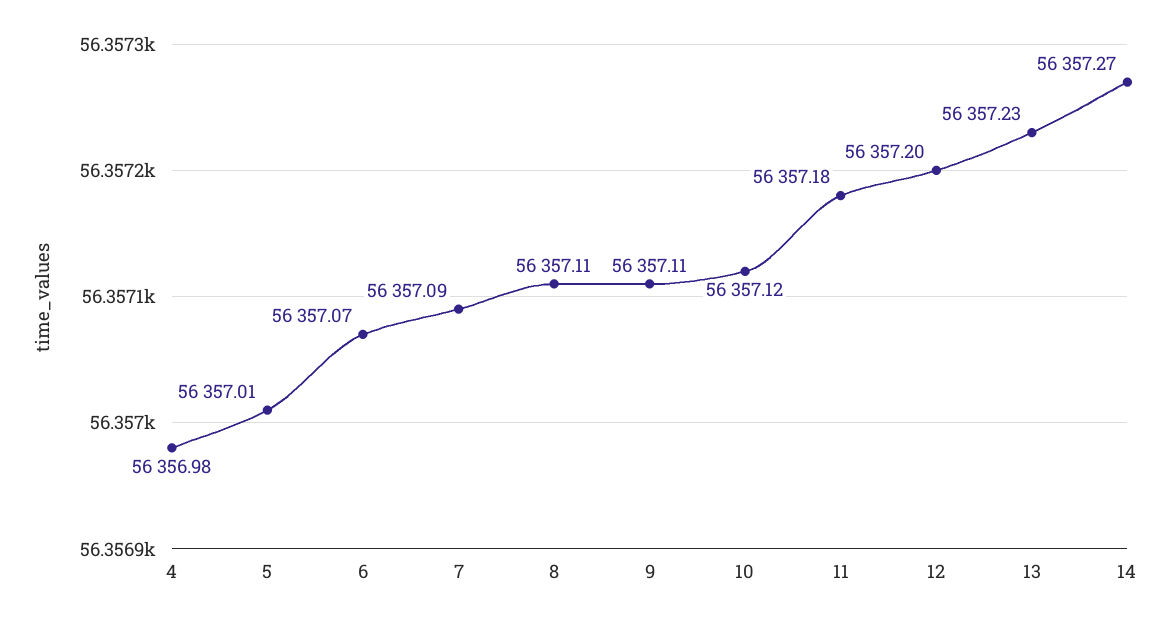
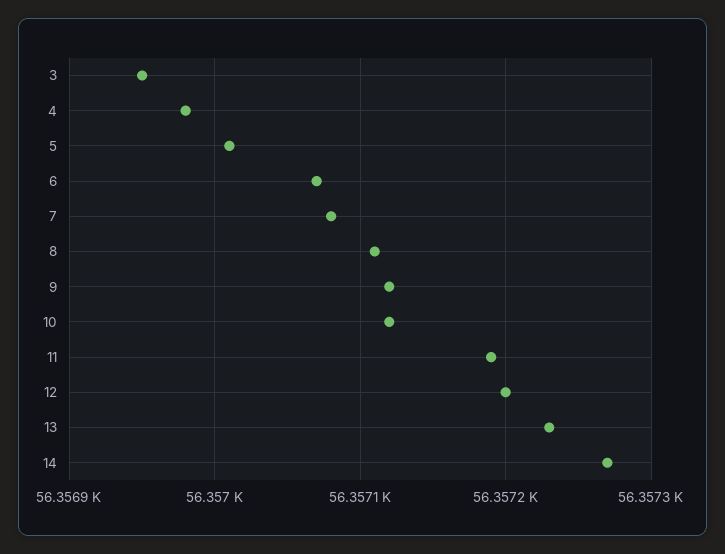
7: 56357.09 -> 56357.08
9: 56357.11 -> 56357.12
11: 56357.18 -> 56357.19
3: none -> 56356.95

